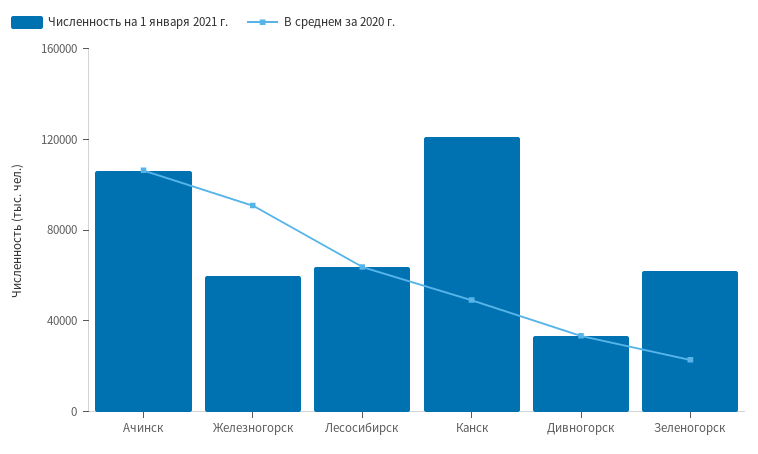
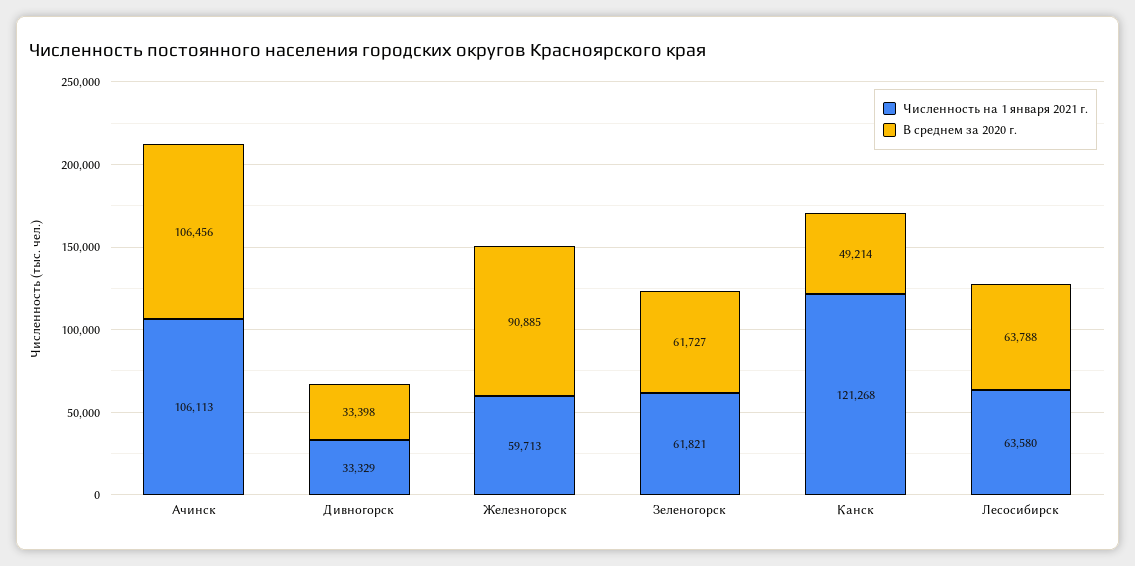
В среднем за 2020 г., Зеленогорск: 20000 -> 61727

